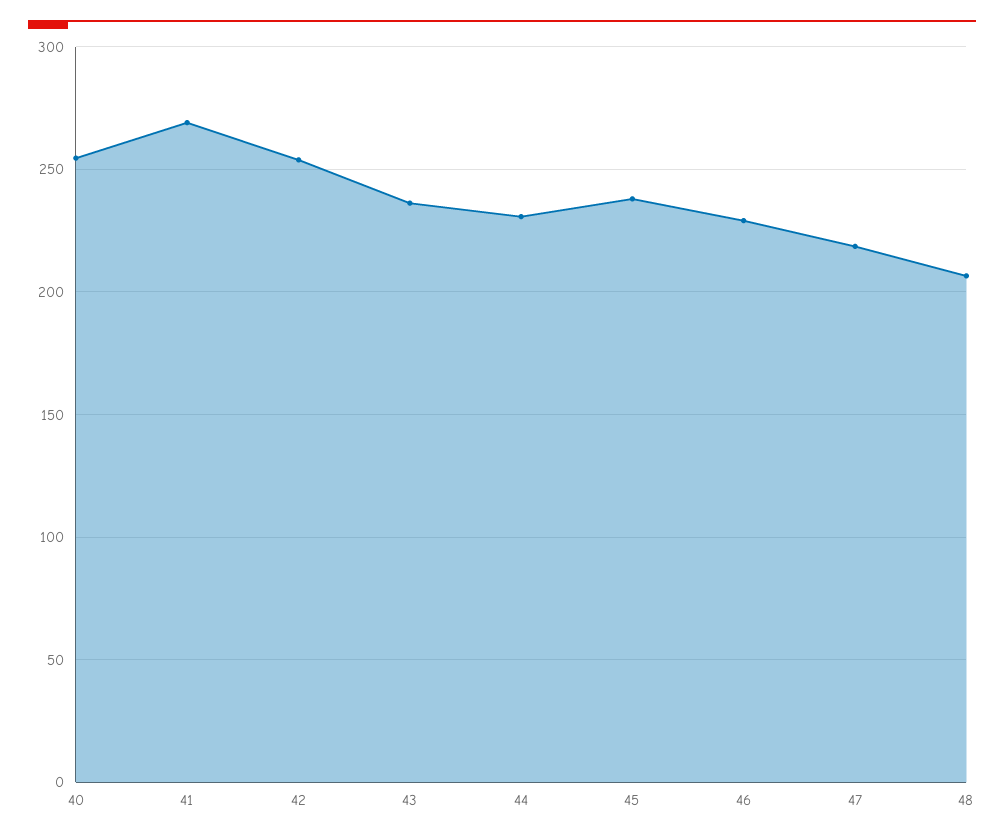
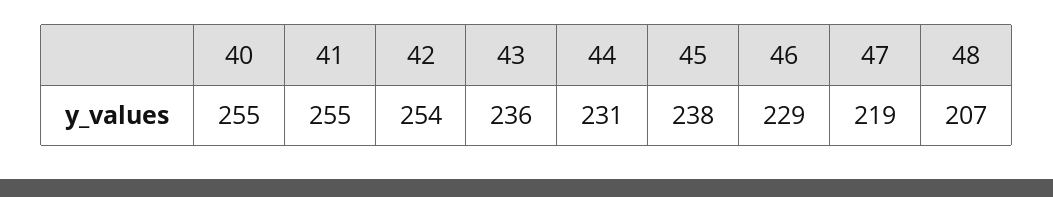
41: 270 -> 255

